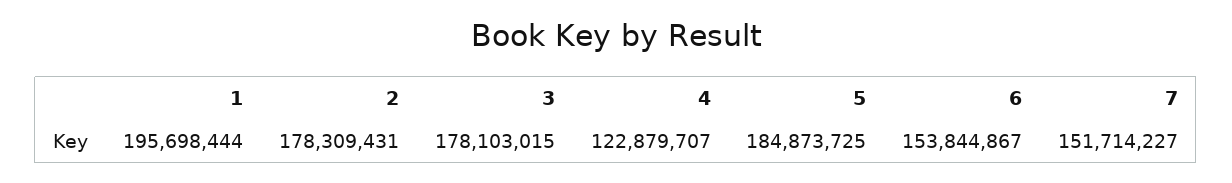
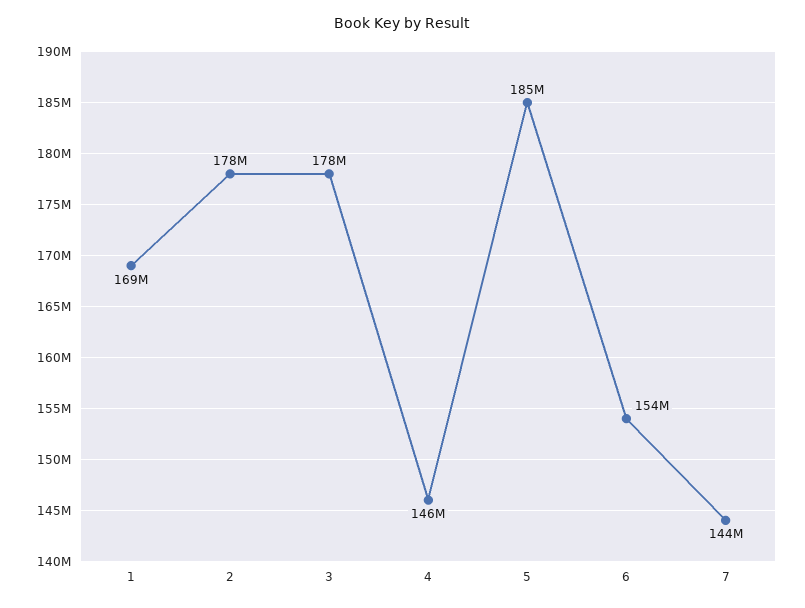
1: 195698444 -> 169000000
4: 122879707 -> 146000000
7: 151714227 -> 144000000

